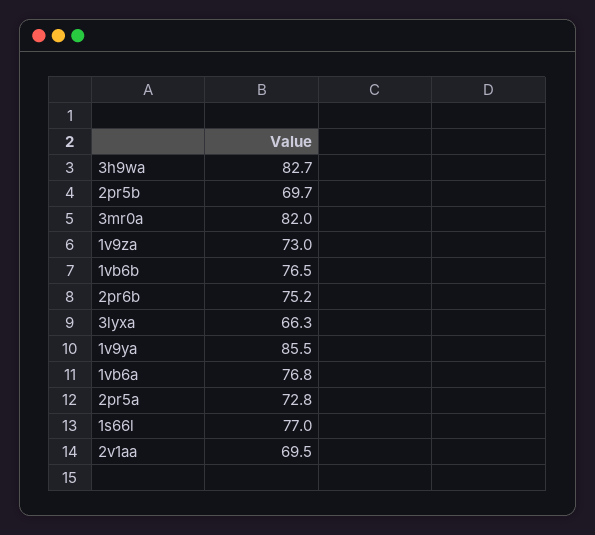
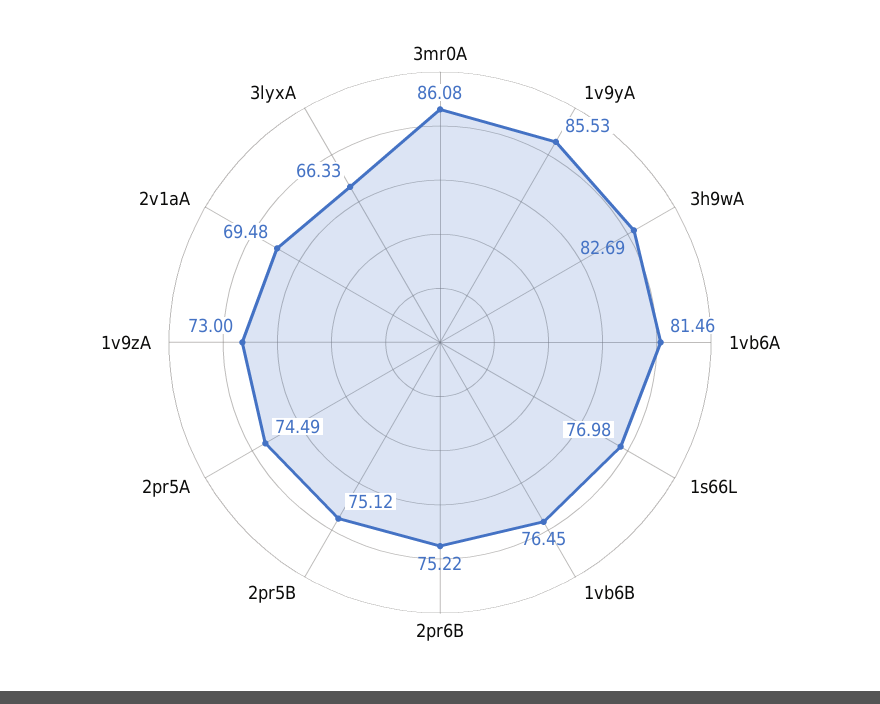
2pr5b: 69.7 -> 75.12
3mr0a: 82 -> 86.08
1vb6a: 76.8 -> 81.46
2pr5a: 72.8 -> 74.49

